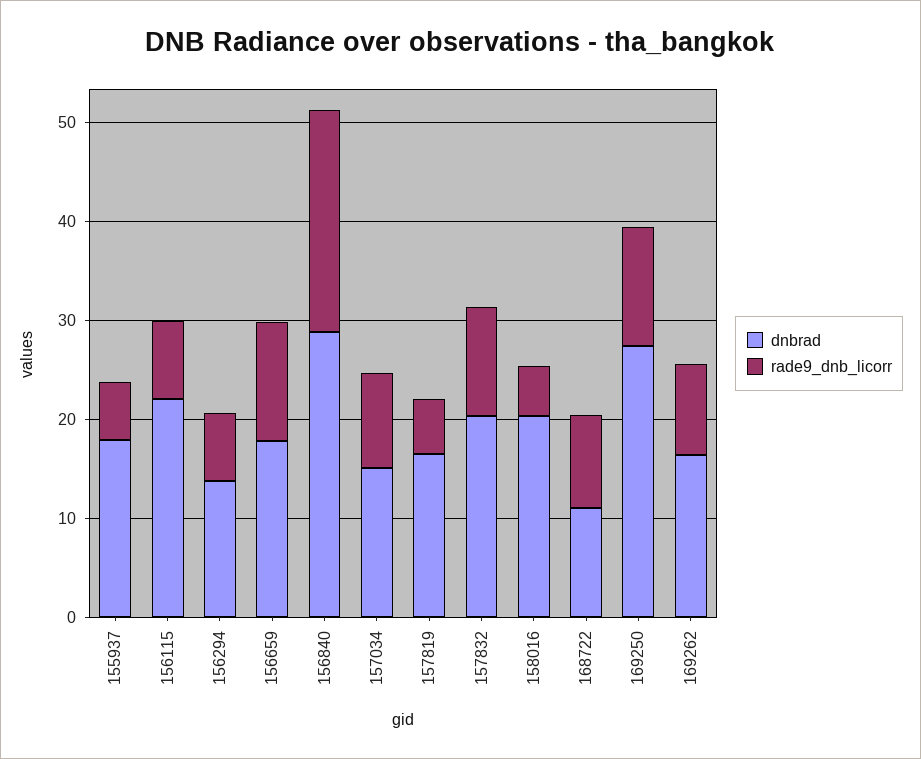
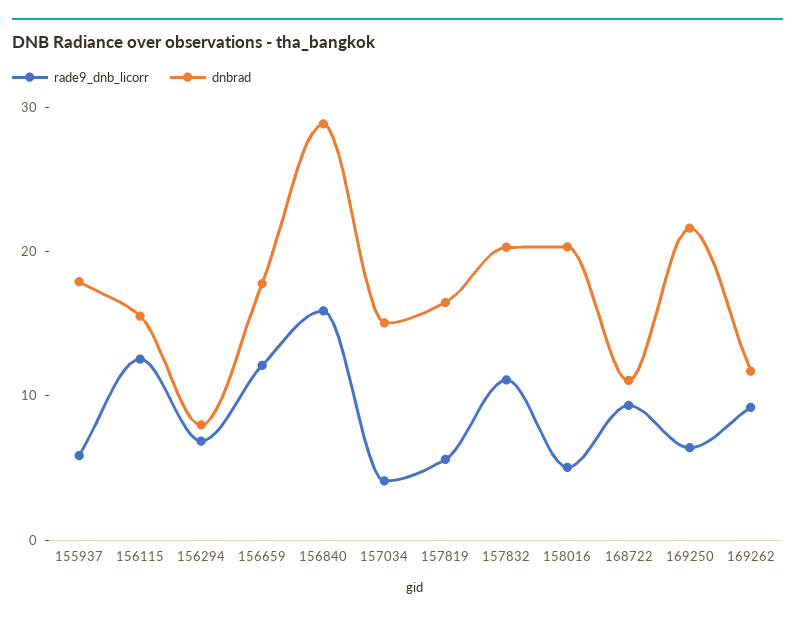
dnbrad, 156115: 22 -> 16
rade9_dnb_licorr, 156115: 8 -> 12
dnbrad, 156294: 14 -> 8
rade9_dnb_licorr, 156840: 22 -> 16
rade9_dnb_licorr, 157034: 10 -> 4
dnbrad, 169250: 28 -> 22
rade9_dnb_licorr, 169250: 12 -> 6
dnbrad, 169262: 16 -> 12

